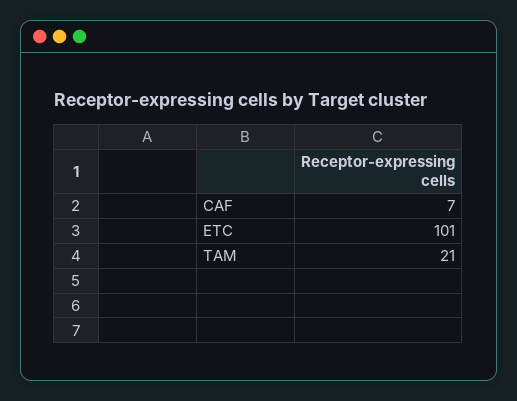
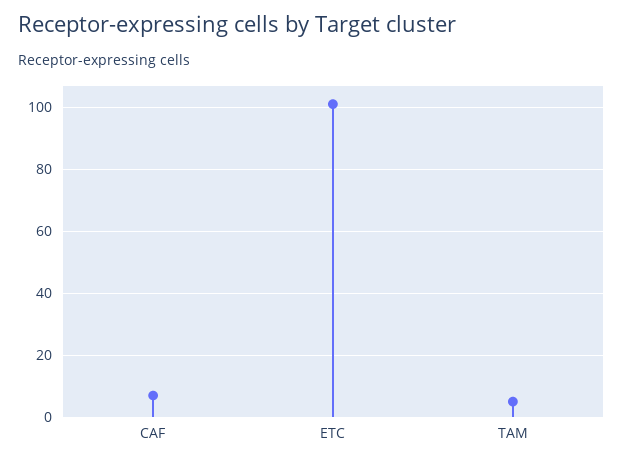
TAM: 21 -> 5

